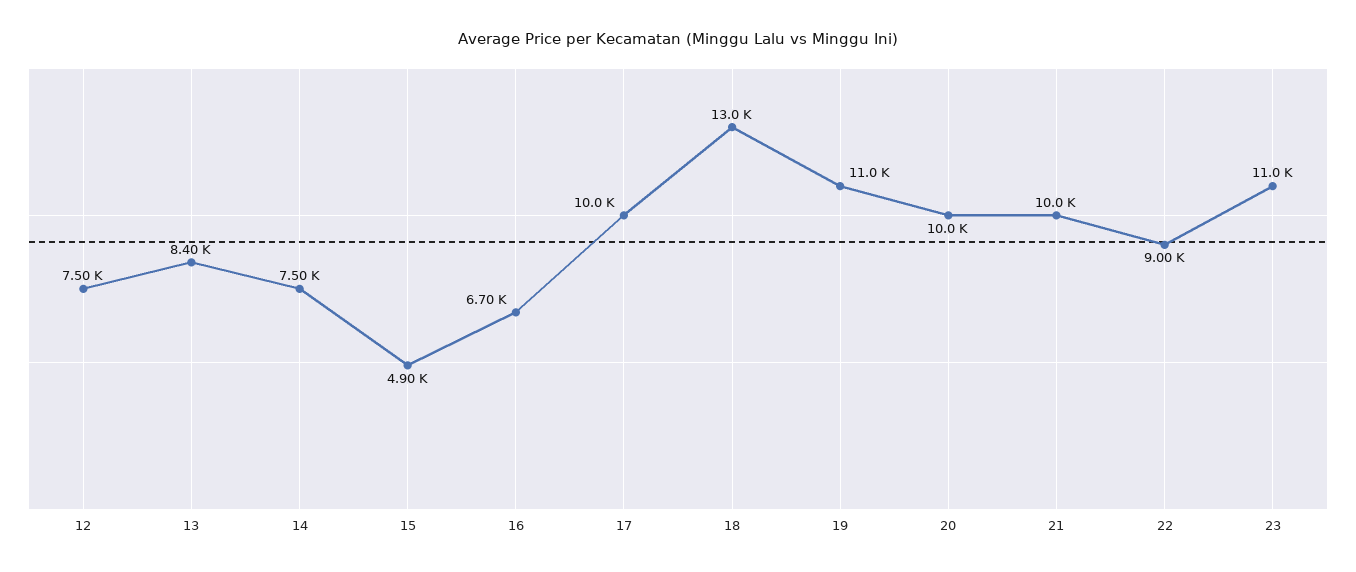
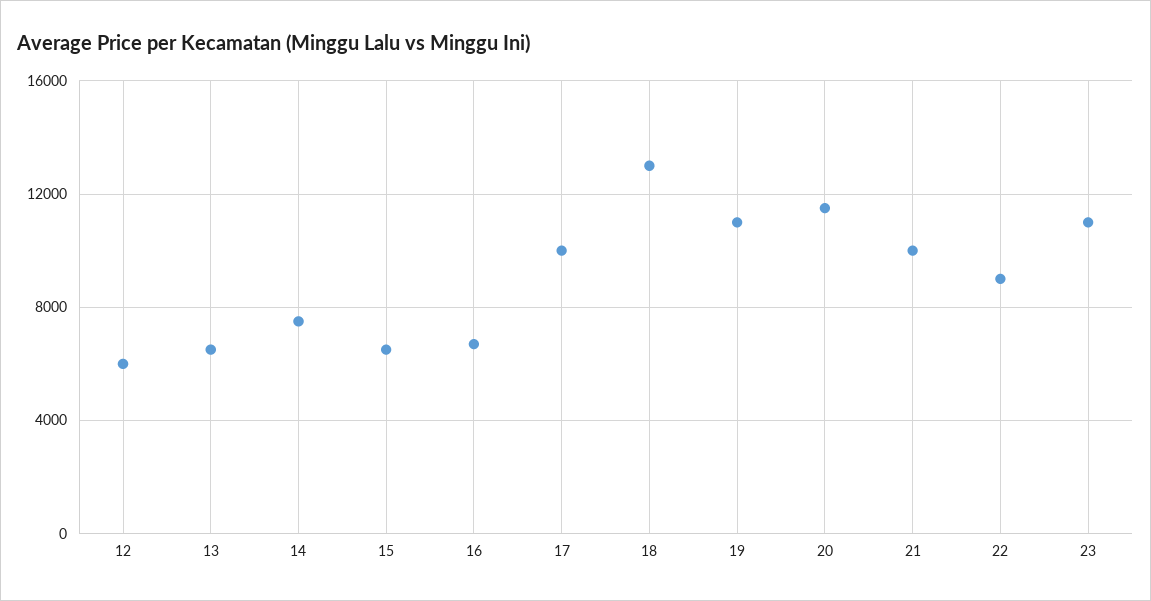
12: 7500 -> 6000
13: 8400 -> 6500
15: 4900 -> 6500
20: 10000 -> 11500

